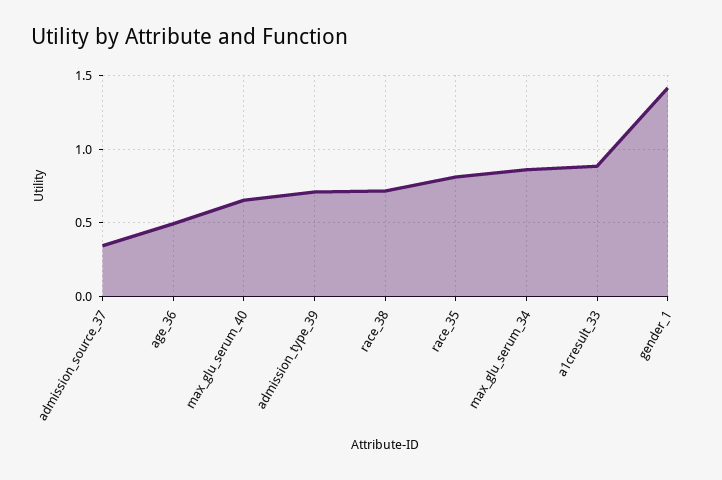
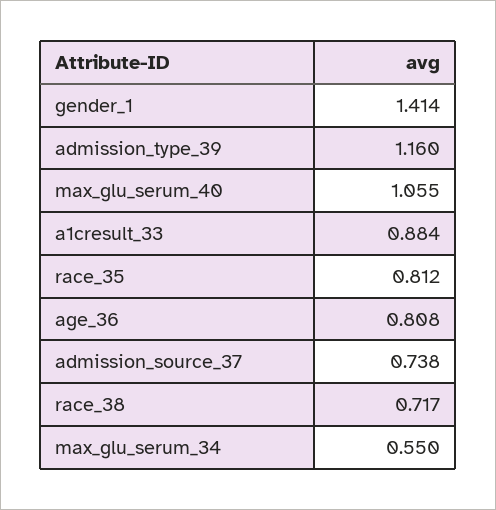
admission_source_37: 0.35 -> 0.738
age_36: 0.5 -> 0.808
max_glu_serum_40: 0.65 -> 1.055
admission_type_39: 0.7 -> 1.16
max_glu_serum_34: 0.85 -> 0.55

